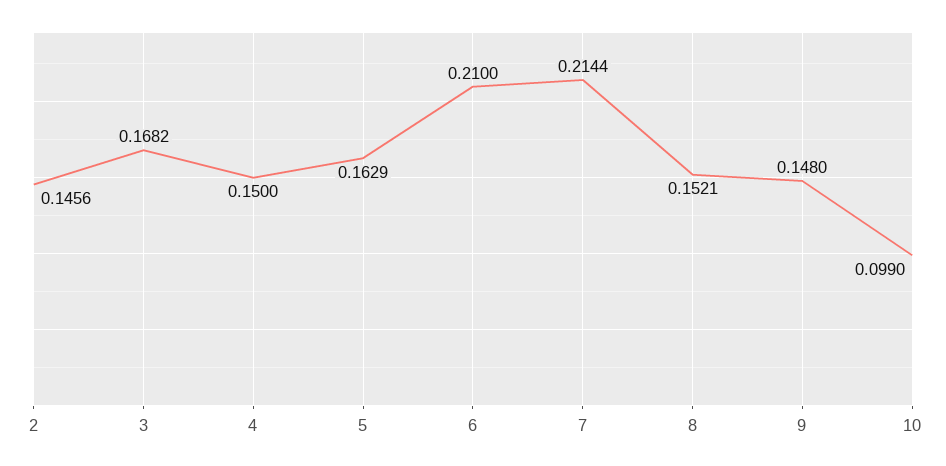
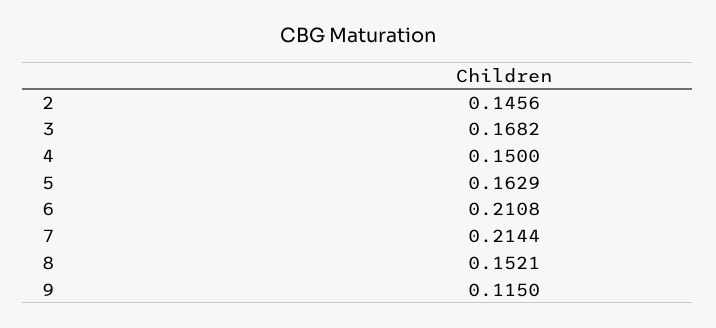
6: 0.21 -> 0.2108
9: 0.148 -> 0.115
10: 0.099 -> none

